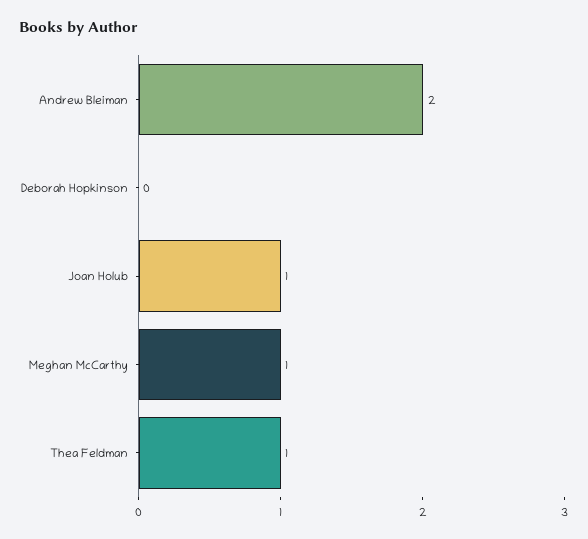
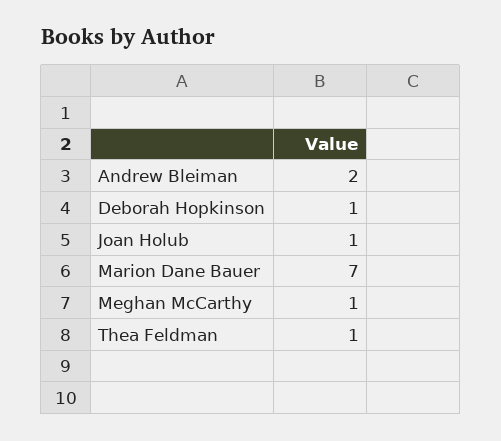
Deborah Hopkinson: 0 -> 1
Marion Dane Bauer: none -> 7

